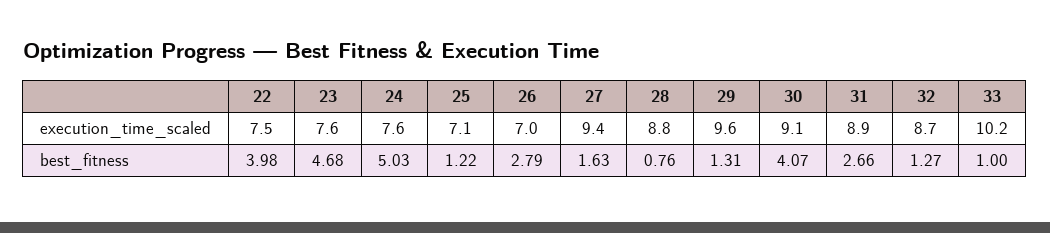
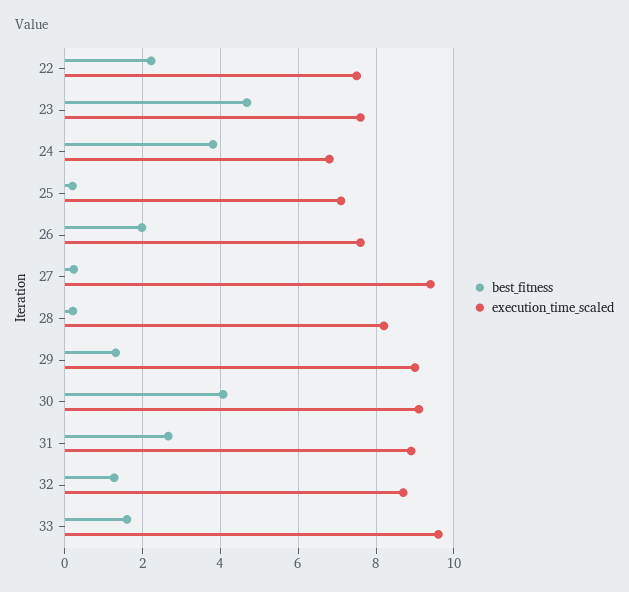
execution_time_scaled, 24: 7.6 -> 6.8
execution_time_scaled, 26: 7 -> 7.6
execution_time_scaled, 28: 8.8 -> 8.2
execution_time_scaled, 29: 9.6 -> 9
execution_time_scaled, 33: 10.2 -> 9.6
best_fitness, 22: 3.98 -> 2.2
best_fitness, 24: 5.03 -> 3.8
best_fitness, 25: 1.22 -> 0.2
best_fitness, 26: 2.79 -> 2
best_fitness, 27: 1.63 -> 0.2
best_fitness, 28: 0.76 -> 0.2
best_fitness, 33: 1 -> 1.6

